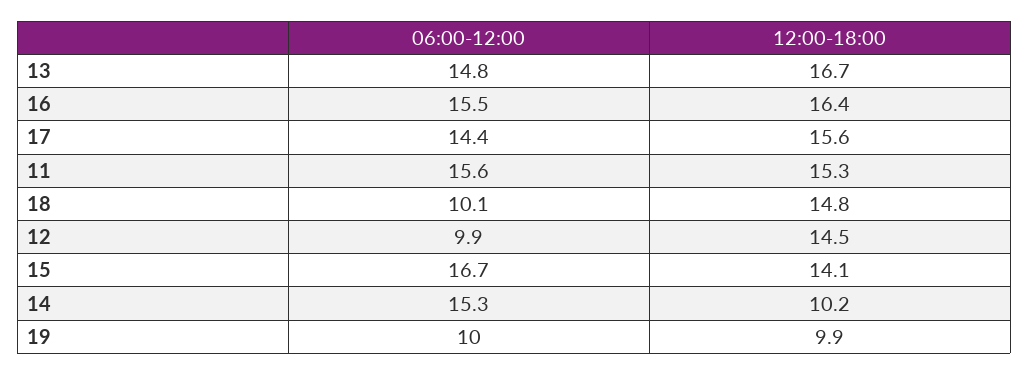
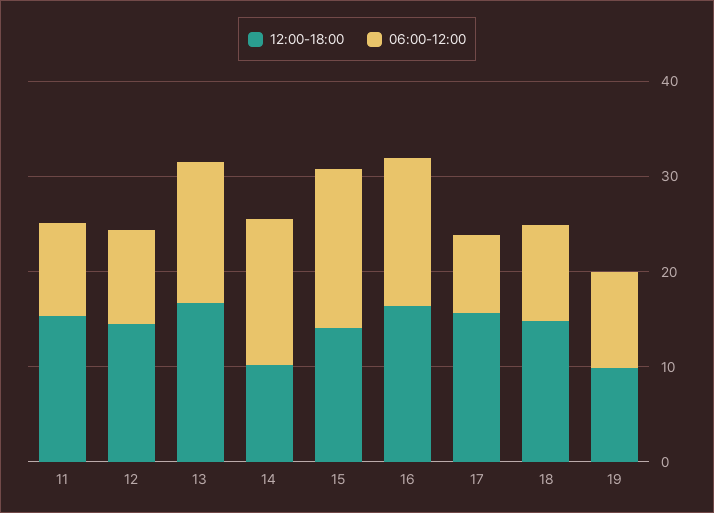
06:00-12:00, 17: 14.4 -> 8
06:00-12:00, 11: 15.6 -> 10

